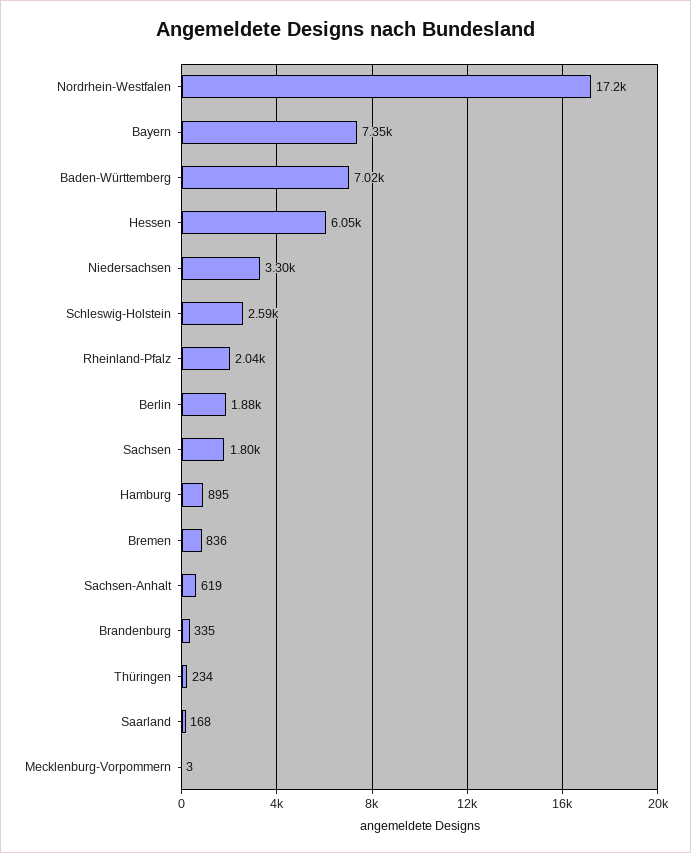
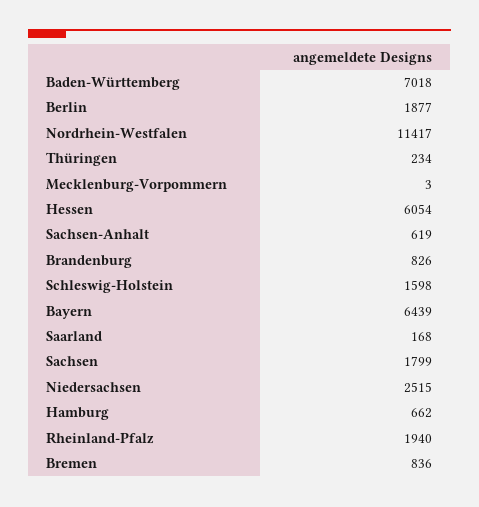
Nordrhein-Westfalen: 17200 -> 11417
Bayern: 7350 -> 6439
Niedersachsen: 3300 -> 2515
Schleswig-Holstein: 2590 -> 1598
Rheinland-Pfalz: 2040 -> 1940
Hamburg: 895 -> 662
Brandenburg: 335 -> 826

